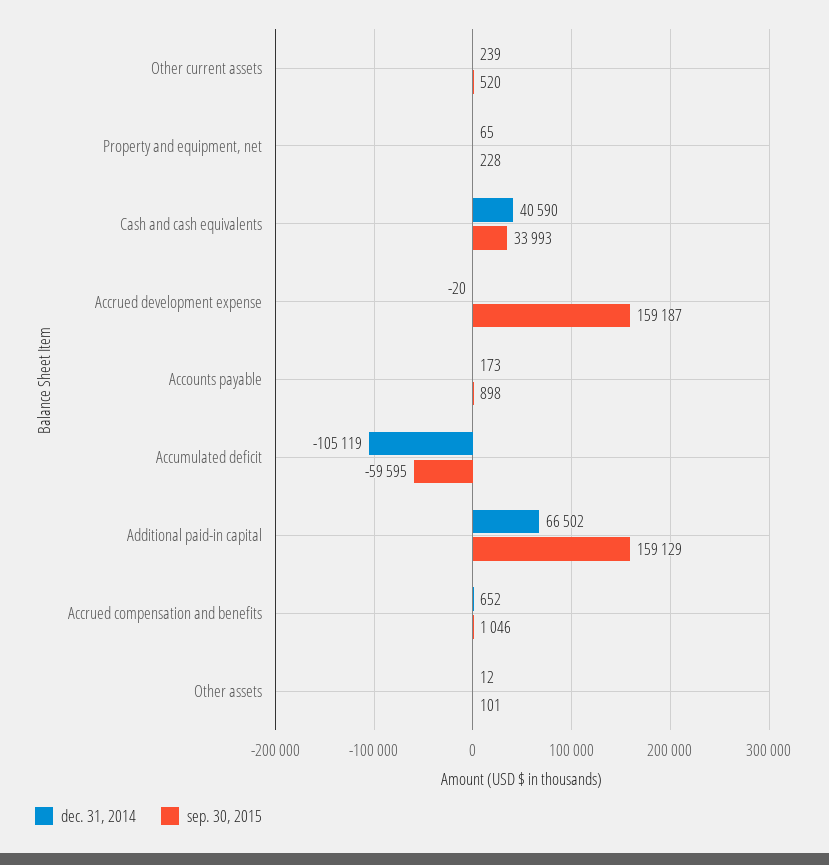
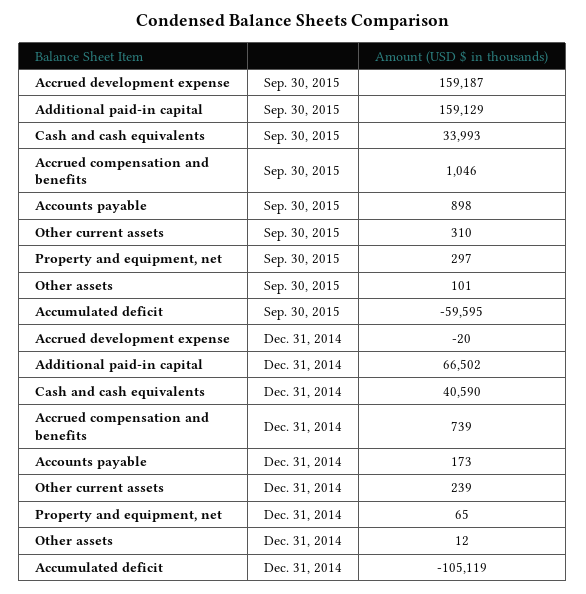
sep. 30, 2015, Other current assets: 520 -> 310
sep. 30, 2015, Property and equipment, net: 228 -> 297
dec. 31, 2014, Accrued compensation and benefits: 652 -> 739

